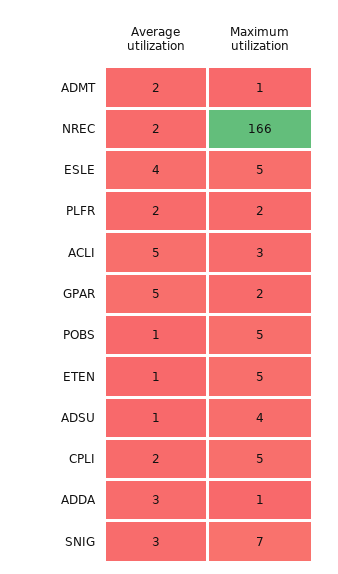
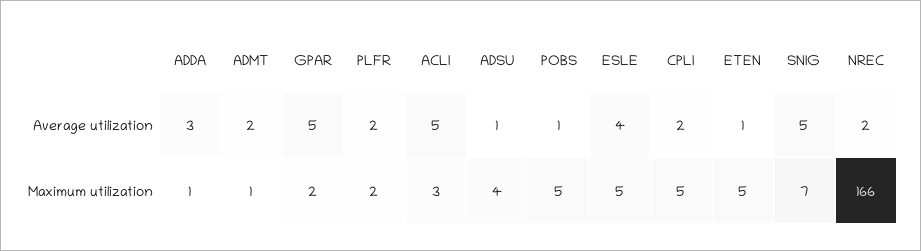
Average utilization, SNIG: 3 -> 5

